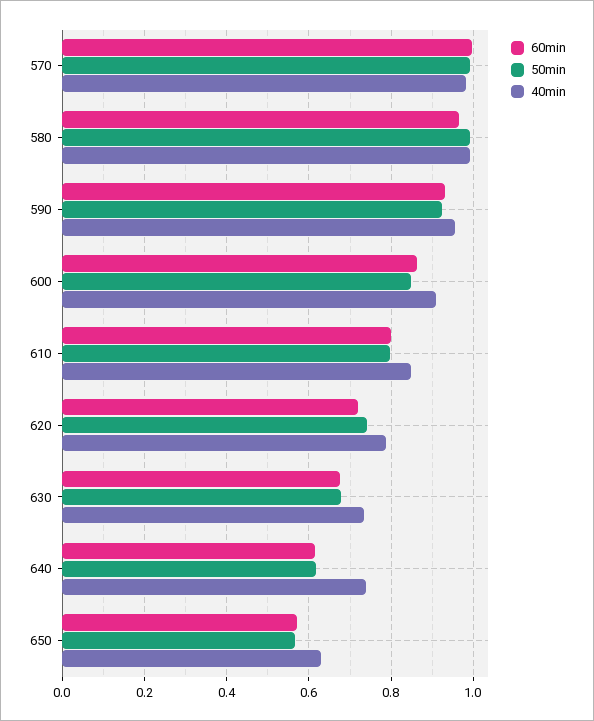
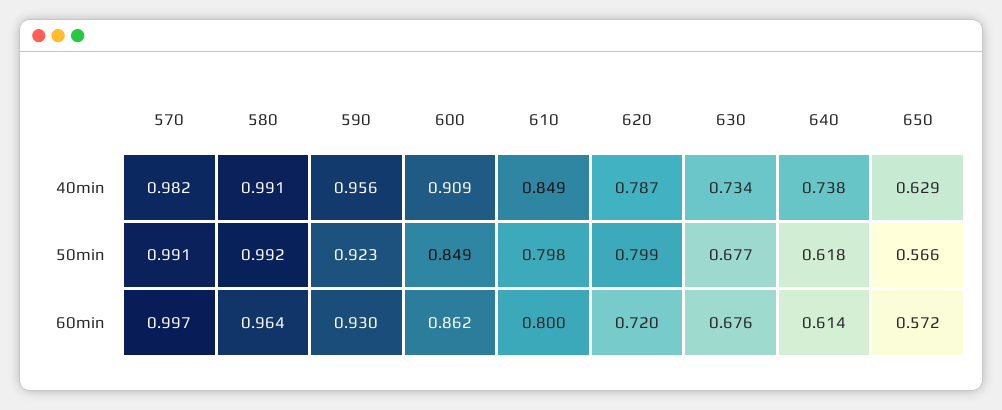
50min, 620: 0.74 -> 0.799

